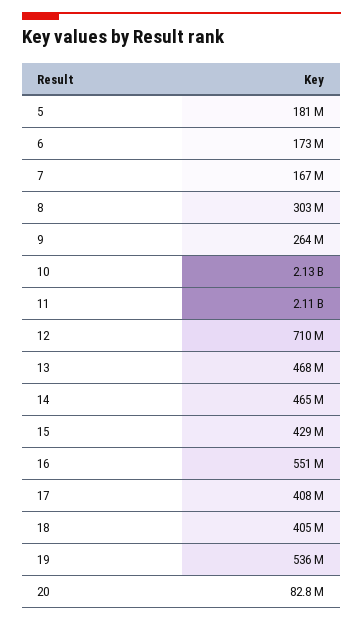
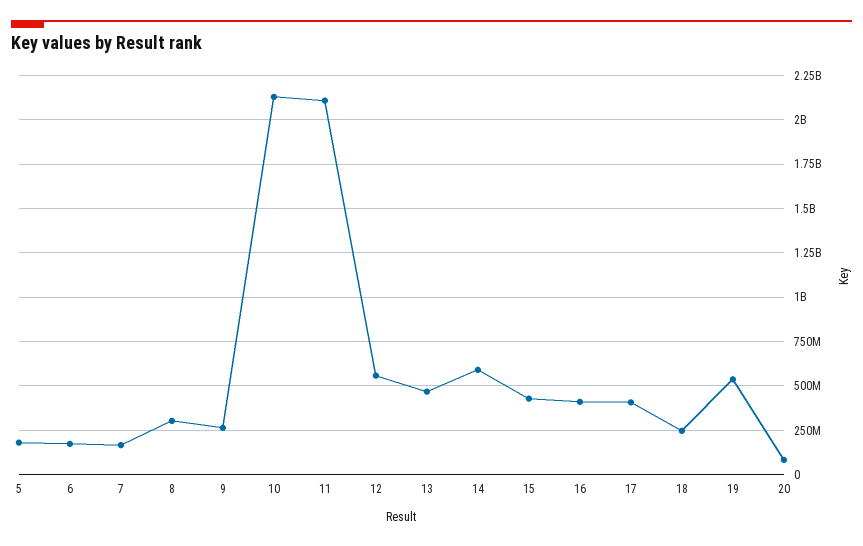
12: 710000000 -> 550000000
14: 465000000 -> 600000000
16: 551000000 -> 400000000
18: 405000000 -> 250000000

